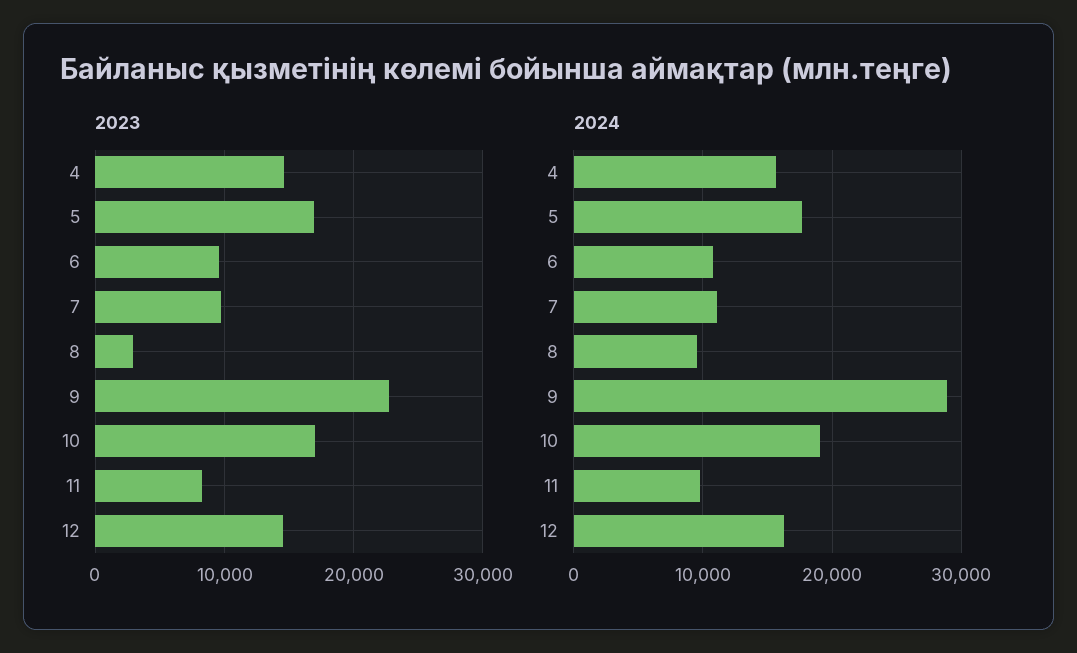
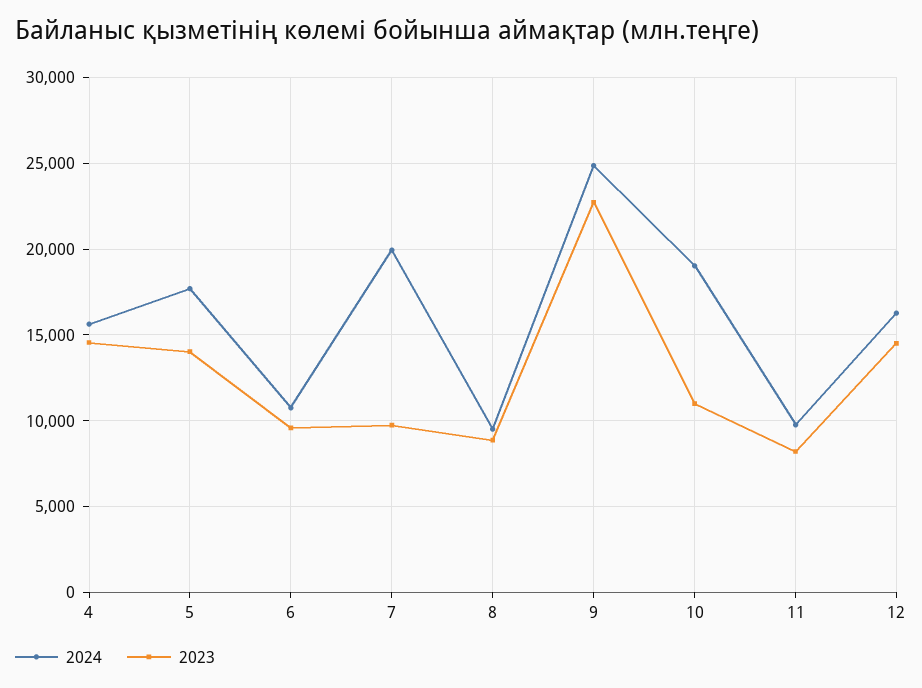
2023, 5: 17000 -> 14000
2023, 8: 3000 -> 9000
2023, 10: 17000 -> 11000
2024, 7: 11000 -> 20000
2024, 9: 29000 -> 25000

